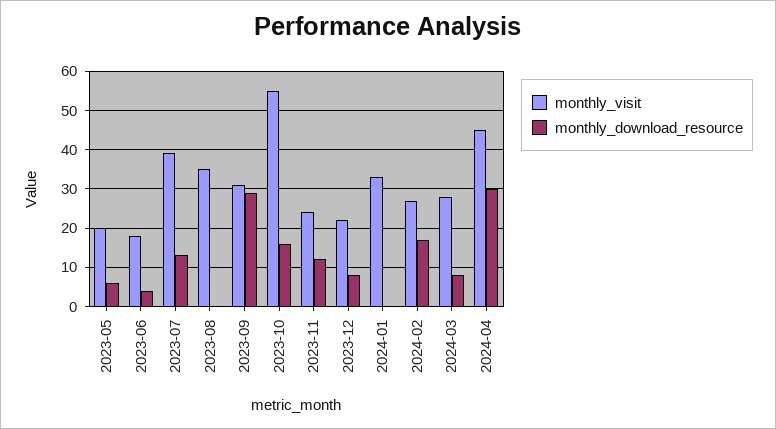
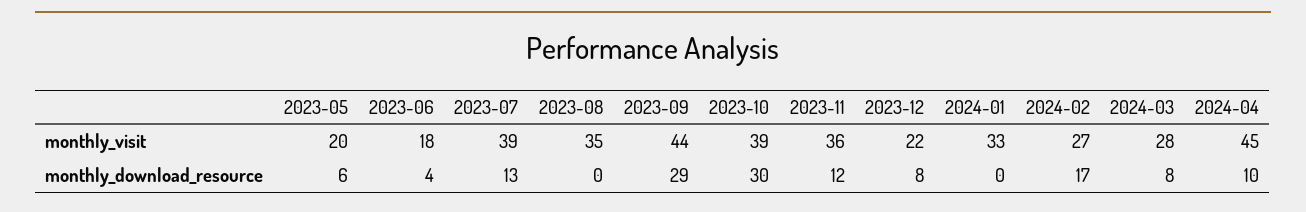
monthly_visit, 2023-09: 30 -> 44
monthly_visit, 2023-10: 55 -> 39
monthly_download_resource, 2023-10: 15 -> 30
monthly_visit, 2023-11: 25 -> 36
monthly_download_resource, 2024-04: 30 -> 10

